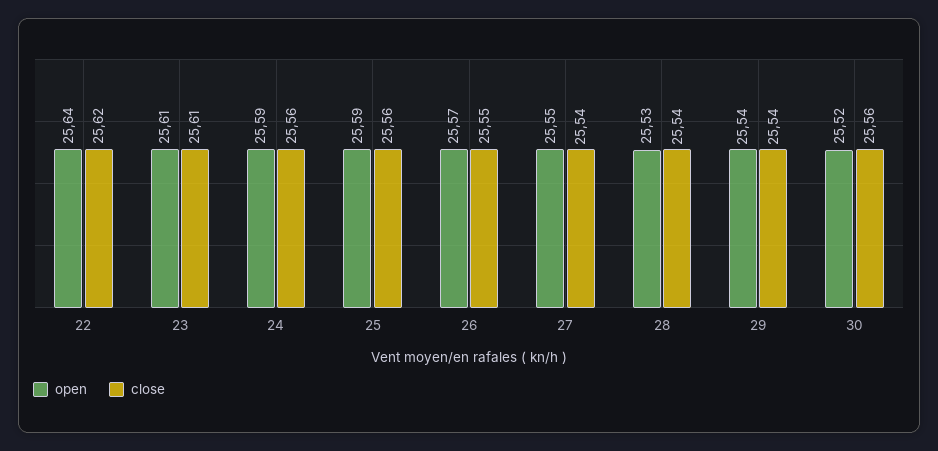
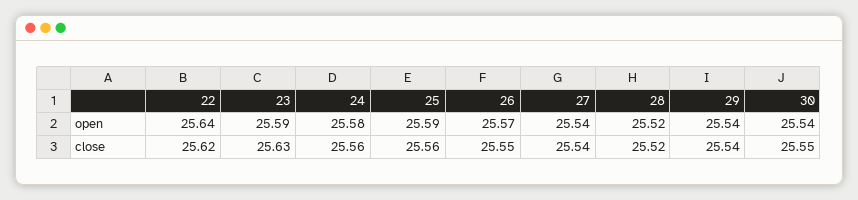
open, 23: 25.61 -> 25.59
close, 23: 25.61 -> 25.63
open, 24: 25.59 -> 25.58
open, 27: 25.55 -> 25.54
open, 28: 25.53 -> 25.52
close, 28: 25.54 -> 25.52
open, 30: 25.52 -> 25.54
close, 30: 25.56 -> 25.55

